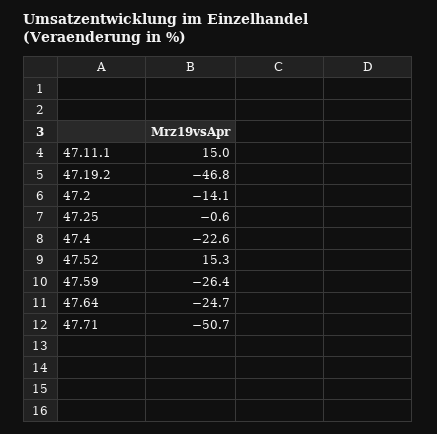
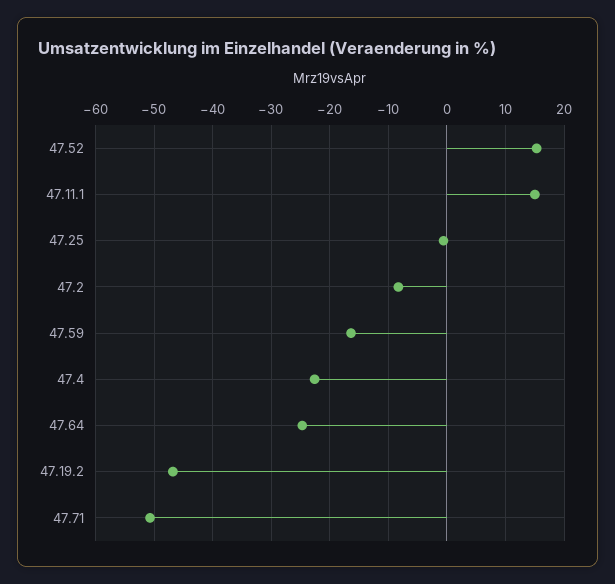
47.2: -14.1 -> -8
47.59: -26.4 -> -16

